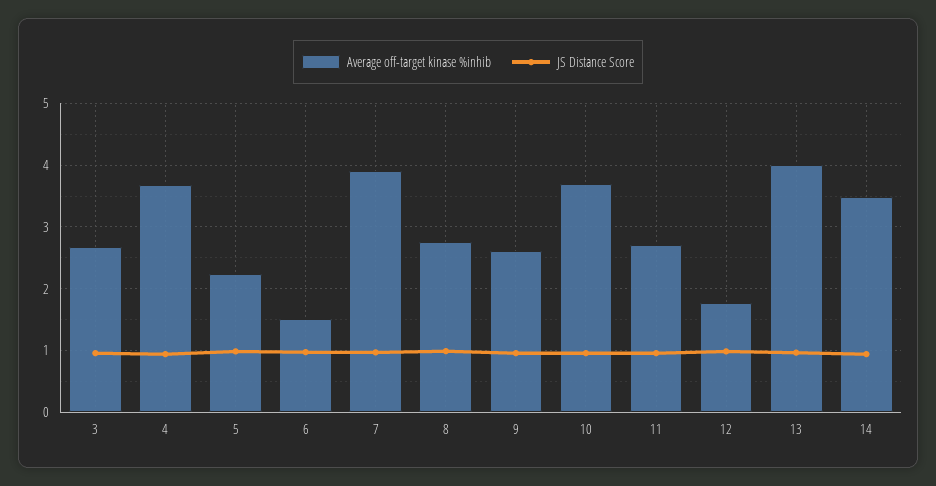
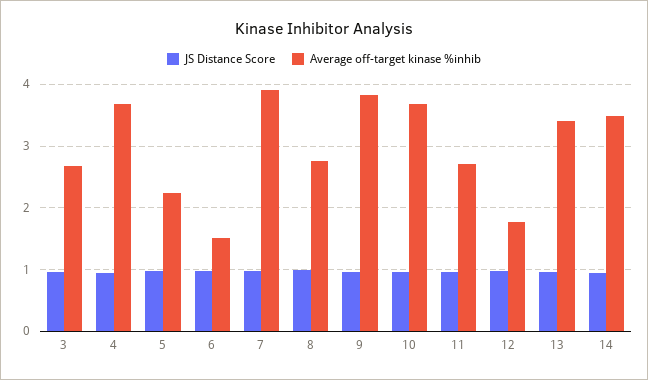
Average off-target kinase %inhib, 9: 2.6 -> 3.8
Average off-target kinase %inhib, 13: 4 -> 3.4

